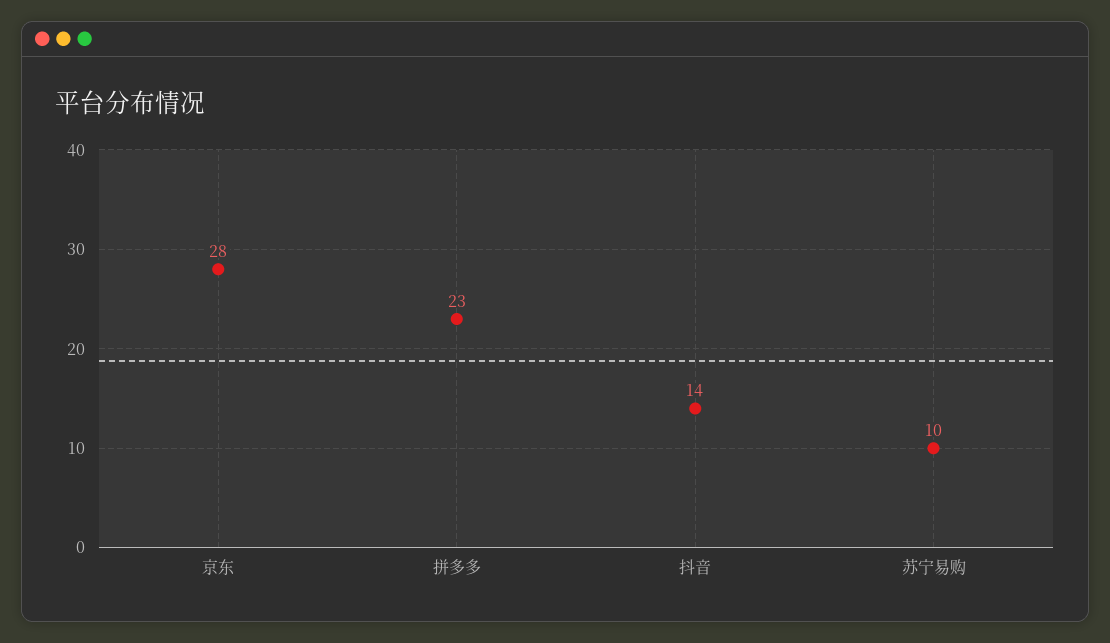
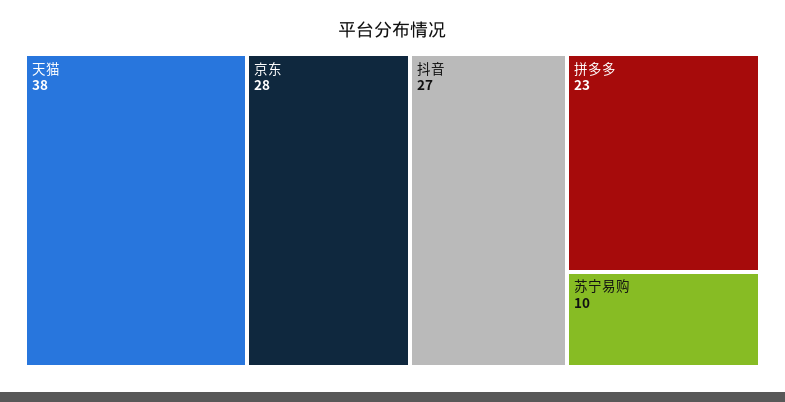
抖音: 14 -> 27
天猫: none -> 38

